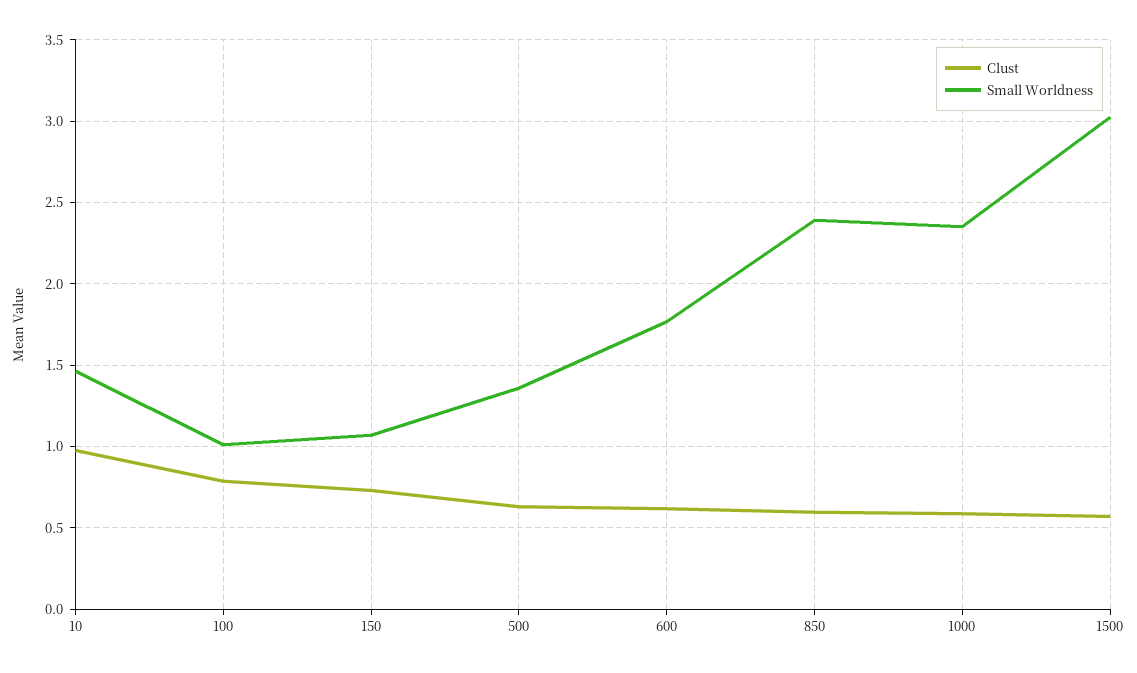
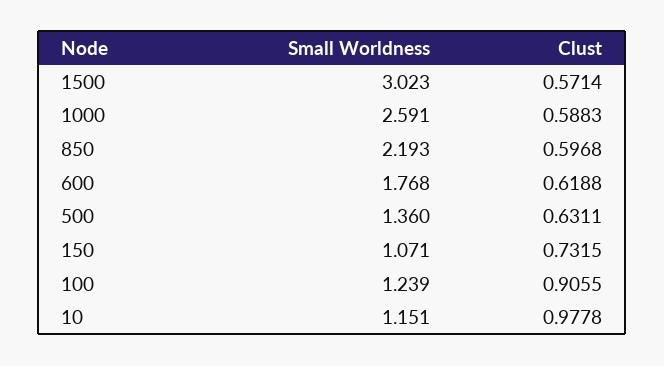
Small Worldness, 10: 1.45 -> 1.151
Clust, 100: 0.8 -> 0.9055
Small Worldness, 100: 1 -> 1.239
Small Worldness, 850: 2.4 -> 2.193
Small Worldness, 1000: 2.35 -> 2.591

